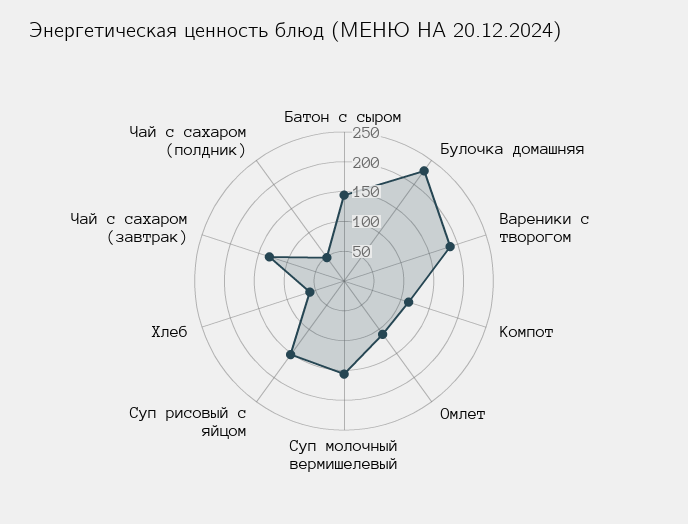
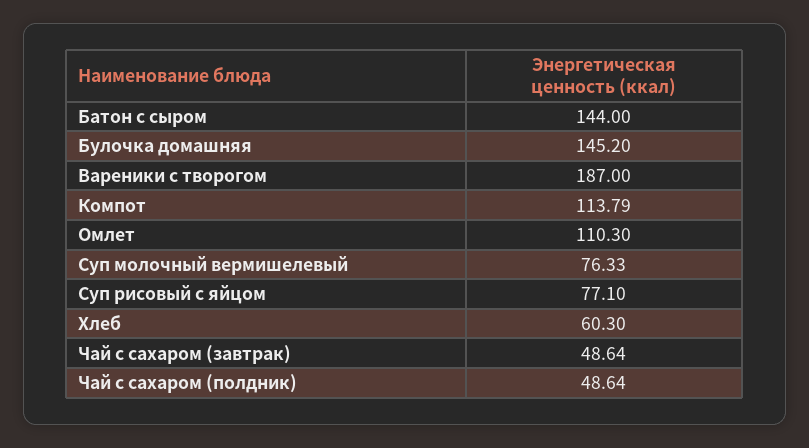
Булочка домашняя: 225 -> 145.2
Суп молочный вермишелевый: 150 -> 76.33
Суп рисовый с яйцом: 150 -> 77.1
Чай с сахаром (завтрак): 125 -> 48.64

